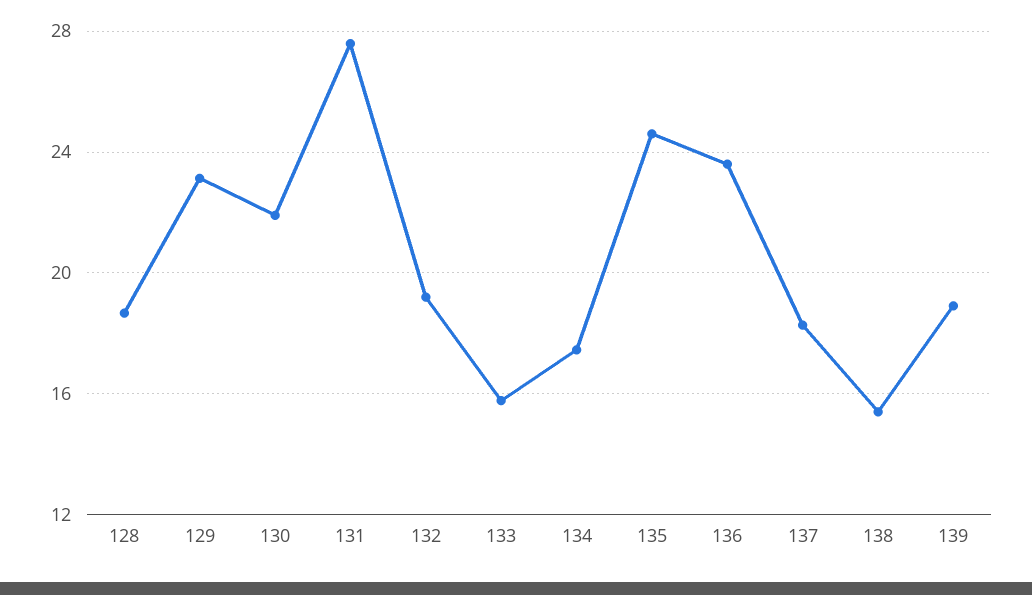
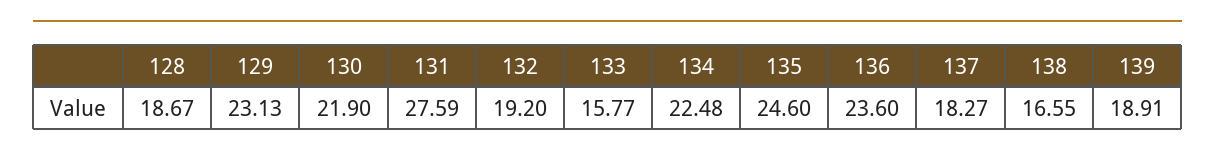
134: 17.5 -> 22.48
138: 15.5 -> 16.55

